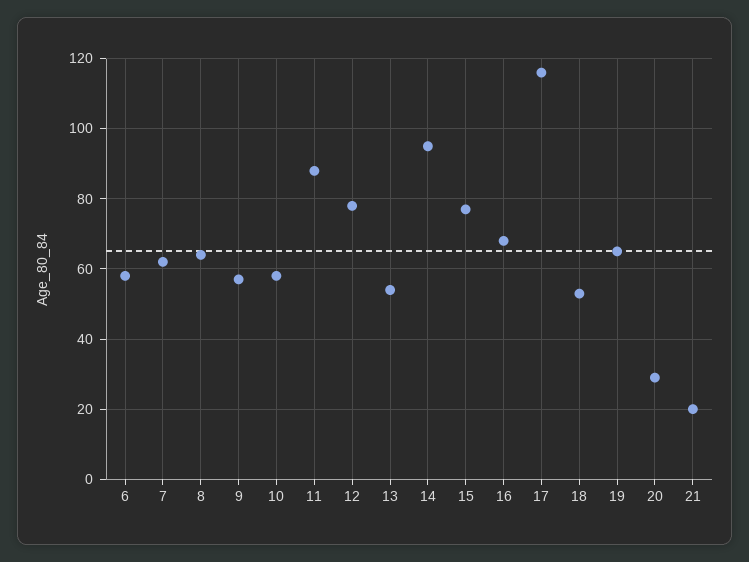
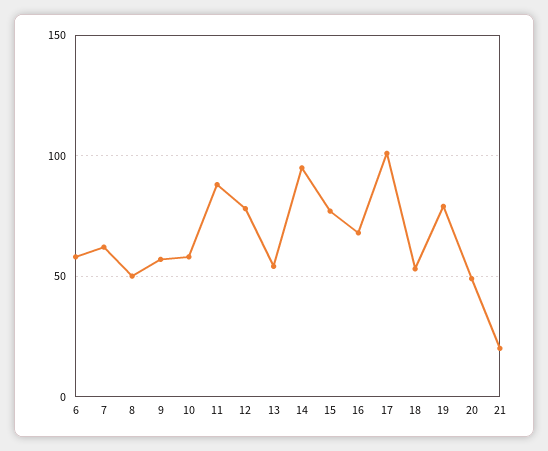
8: 65 -> 50
17: 115 -> 100
19: 65 -> 80
20: 30 -> 50

